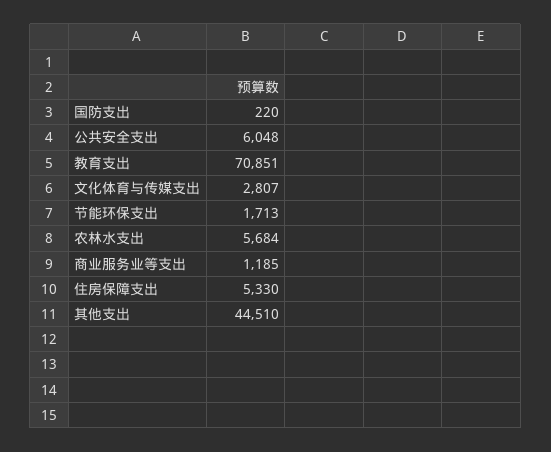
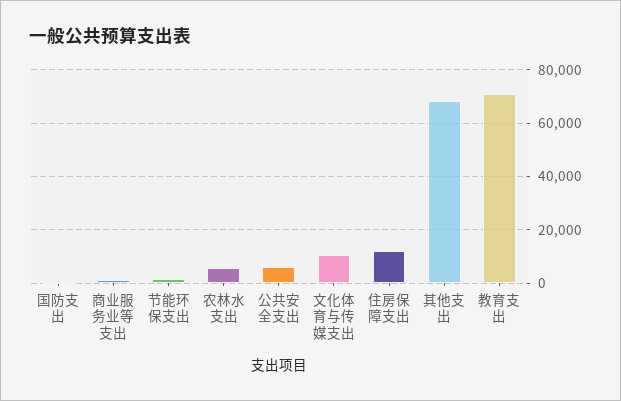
文化体育与传媒支出: 2807 -> 10000
住房保障支出: 5330 -> 12500
其他支出: 44510 -> 67500

